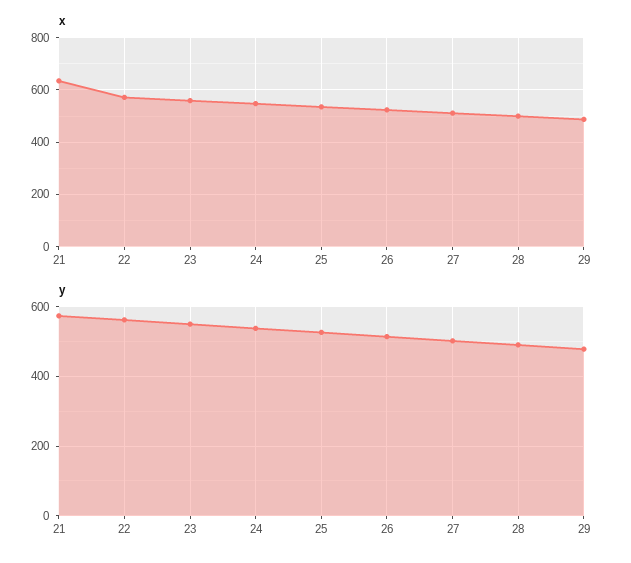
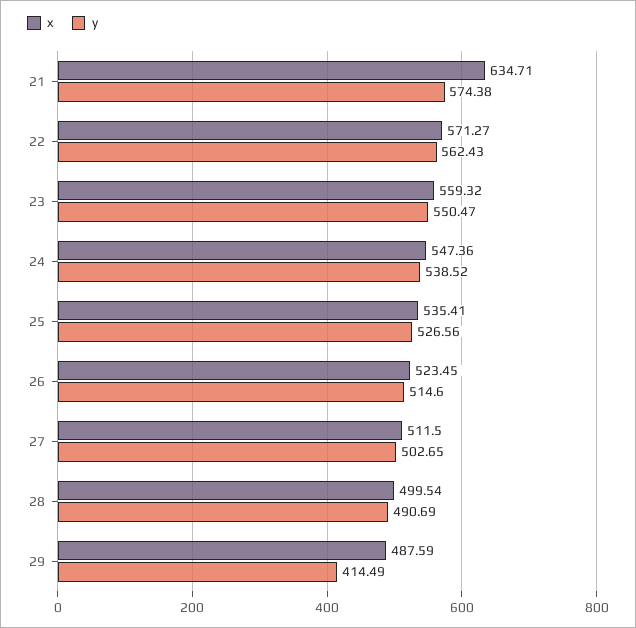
y, 29: 480 -> 414.49

